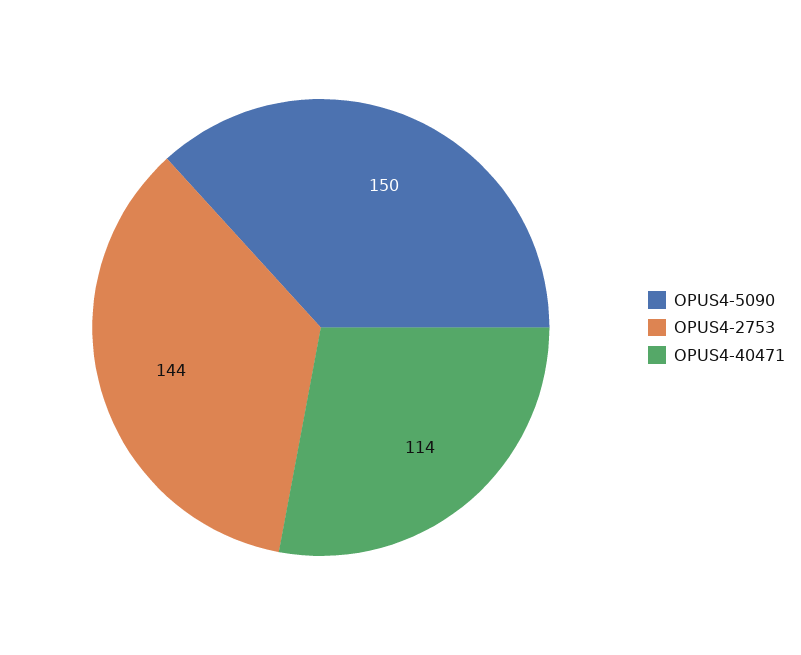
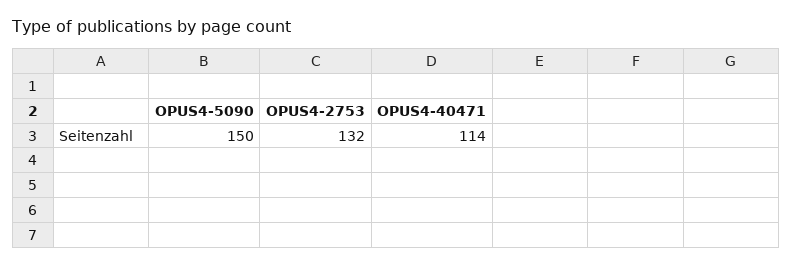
OPUS4-2753: 144 -> 132

